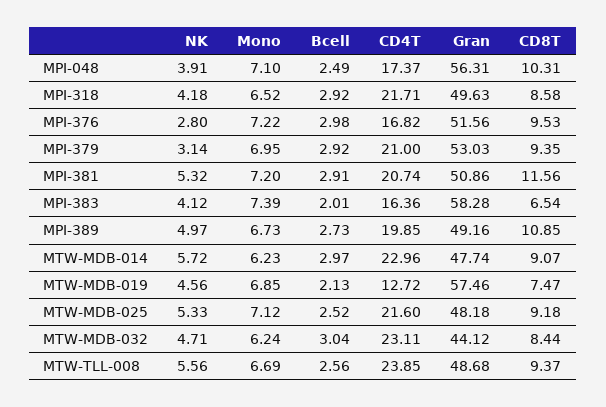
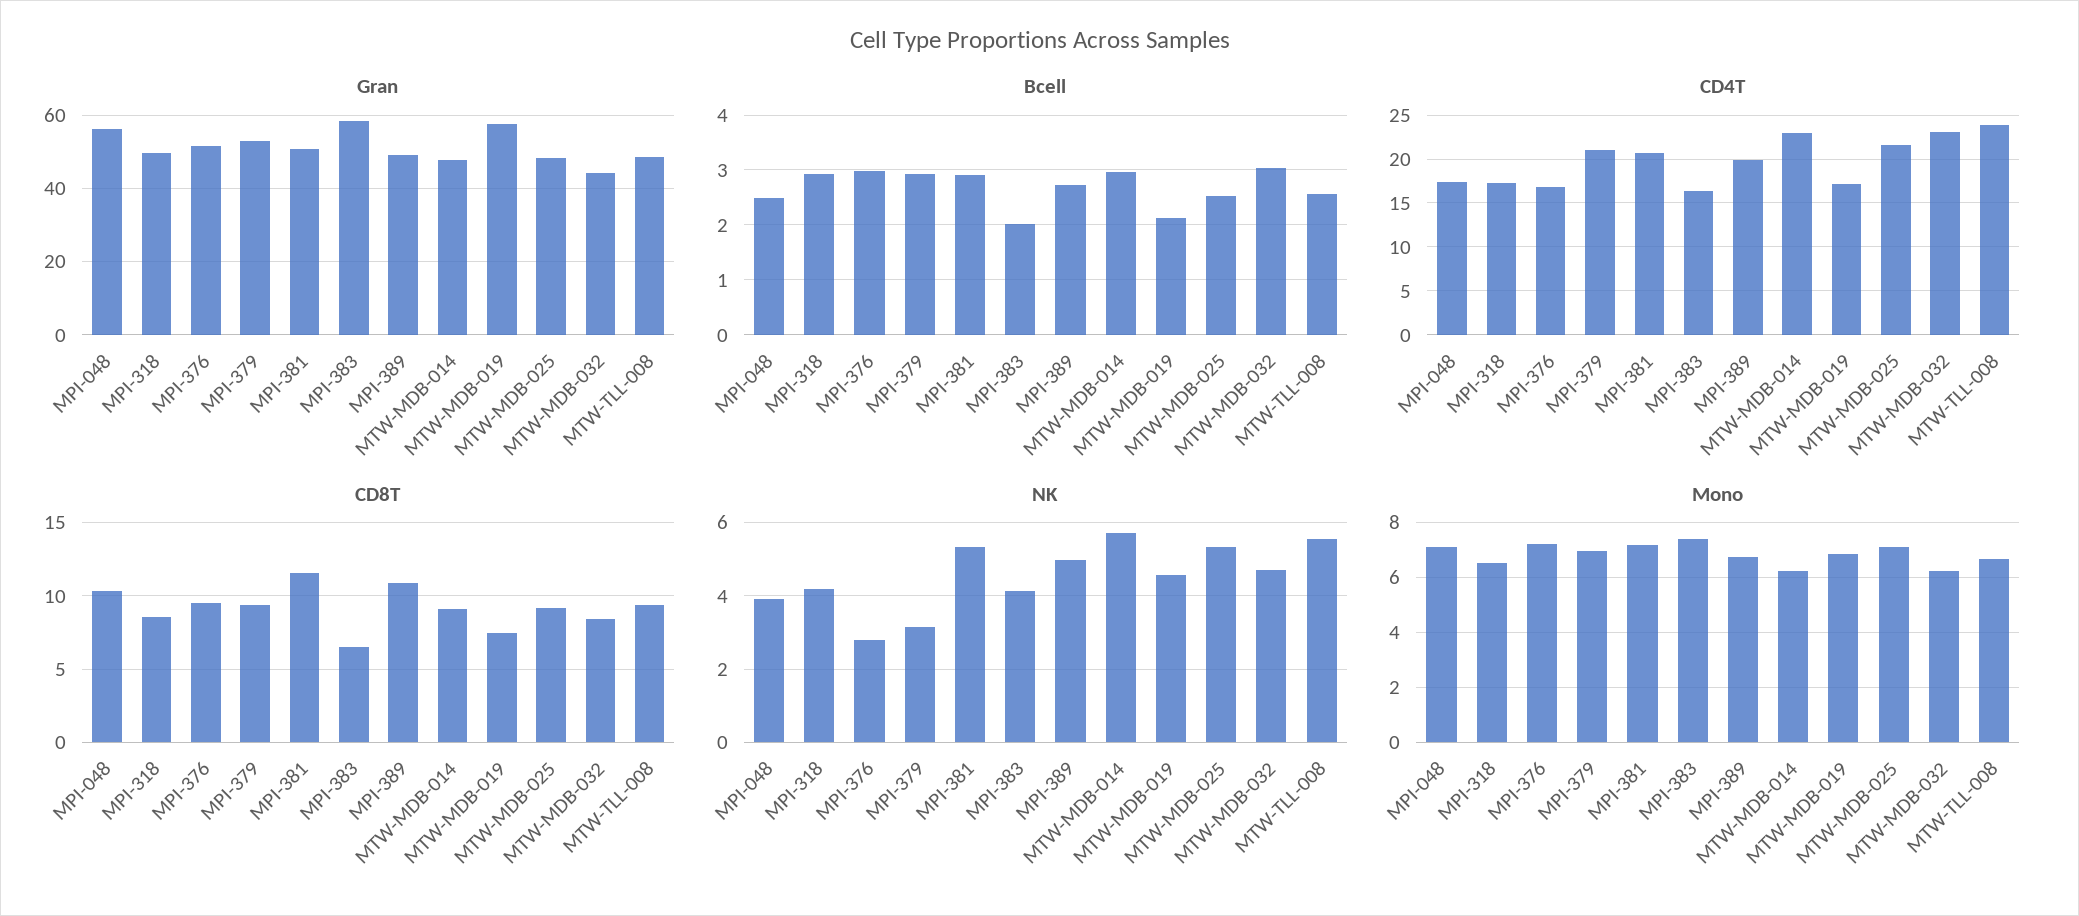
CD4T, MPI-318: 21.71 -> 17
CD4T, MTW-MDB-019: 12.72 -> 17

